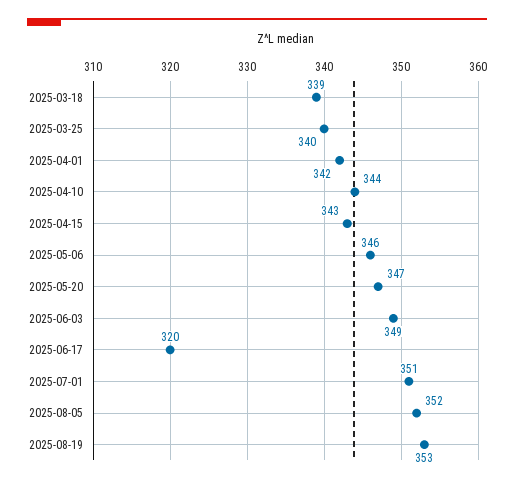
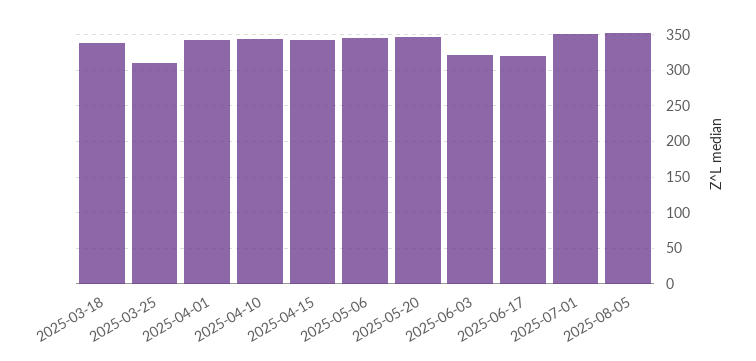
2025-03-25: 340 -> 310
2025-06-03: 349 -> 320
2025-08-19: 353 -> none

